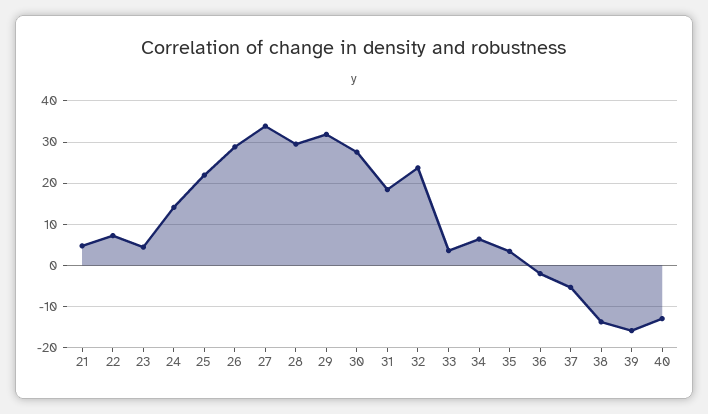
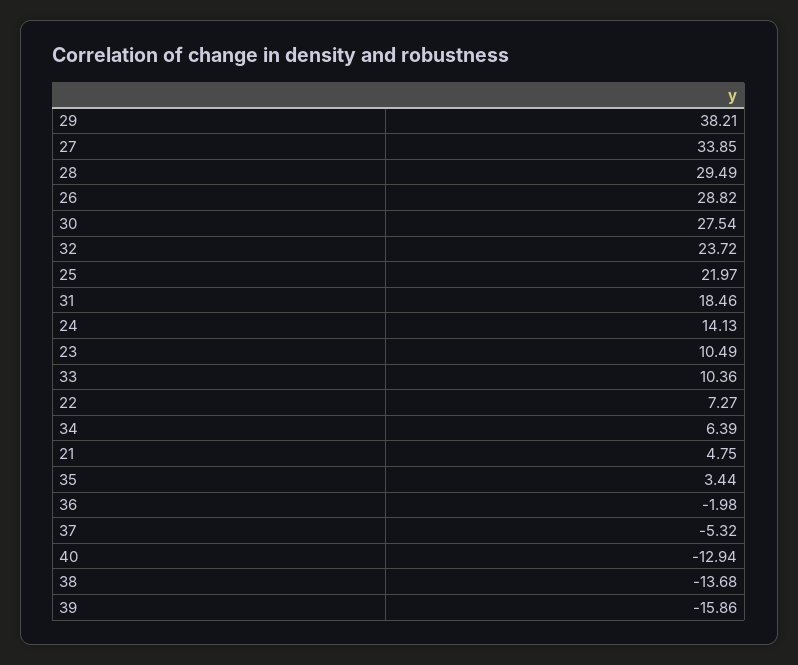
23: 4 -> 10.49
29: 32 -> 38.21
33: 4 -> 10.36

